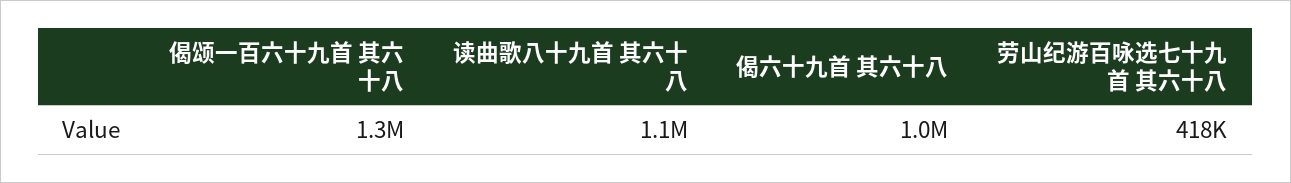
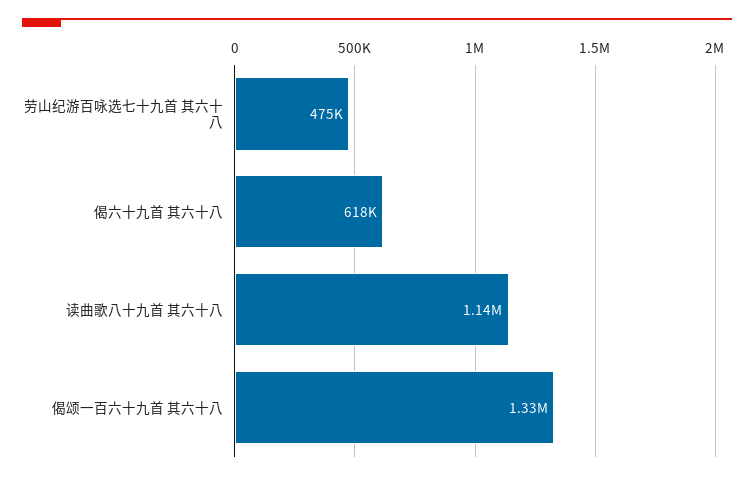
偈六十九首 其六十八: 1000000 -> 618000
劳山纪游百咏选七十九首 其六十八: 418000 -> 475000

